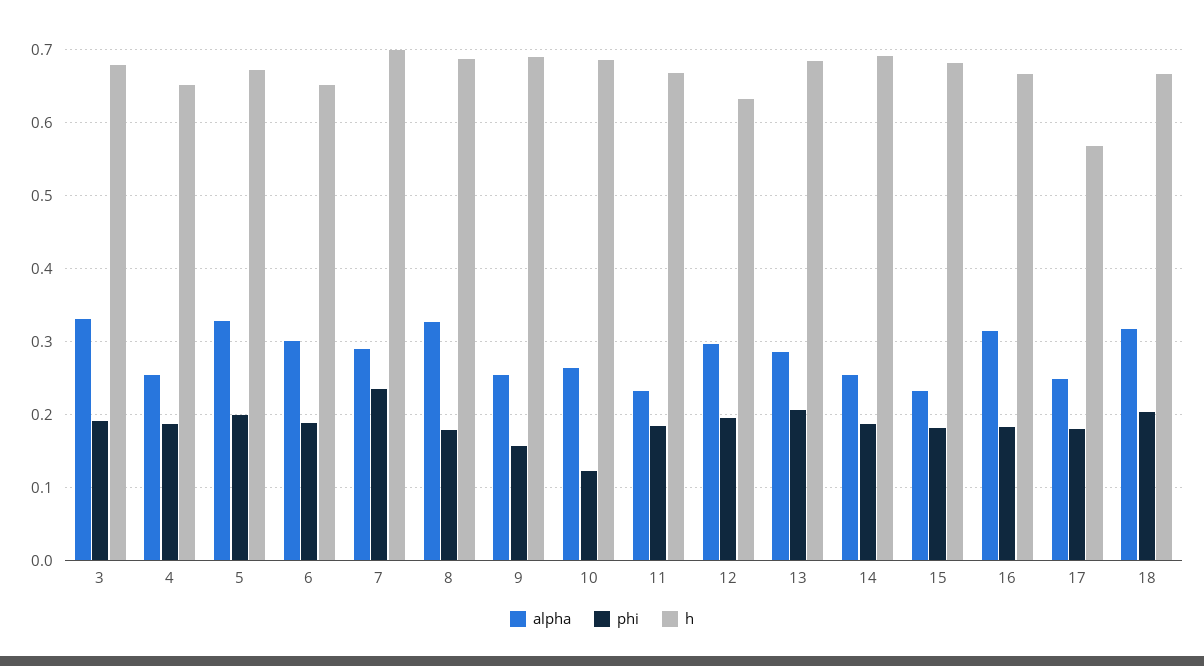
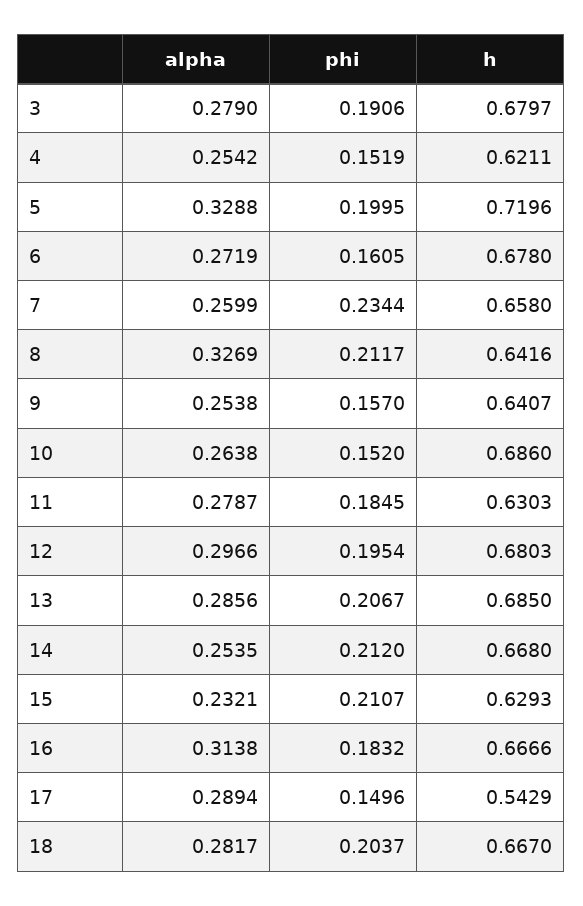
alpha, 3: 0.33 -> 0.279
phi, 4: 0.19 -> 0.1519
h, 4: 0.65 -> 0.6211
h, 5: 0.67 -> 0.7196
alpha, 6: 0.3 -> 0.2719
phi, 6: 0.19 -> 0.1605
h, 6: 0.65 -> 0.678
alpha, 7: 0.29 -> 0.2599
h, 7: 0.7 -> 0.658
phi, 8: 0.18 -> 0.2117
h, 8: 0.69 -> 0.6416
h, 9: 0.69 -> 0.6407
phi, 10: 0.12 -> 0.152
alpha, 11: 0.23 -> 0.2787
h, 11: 0.67 -> 0.6303
h, 12: 0.63 -> 0.6803
phi, 14: 0.19 -> 0.212
h, 14: 0.69 -> 0.668
phi, 15: 0.18 -> 0.2107
h, 15: 0.68 -> 0.6293
alpha, 17: 0.25 -> 0.2894
phi, 17: 0.18 -> 0.1496
h, 17: 0.57 -> 0.5429
alpha, 18: 0.32 -> 0.2817

